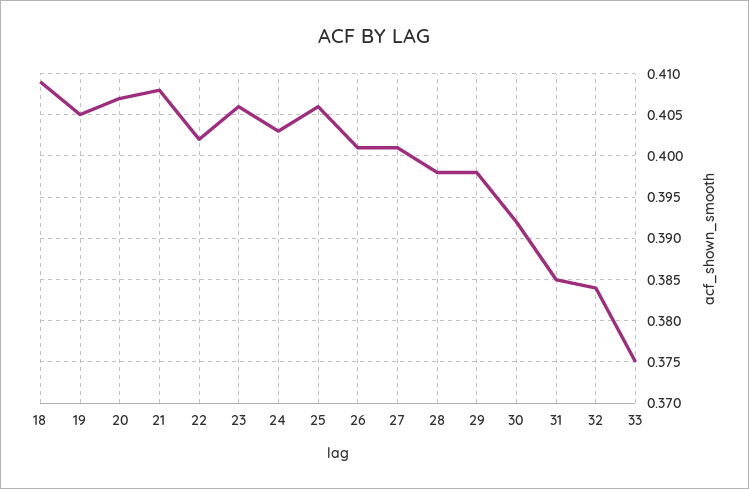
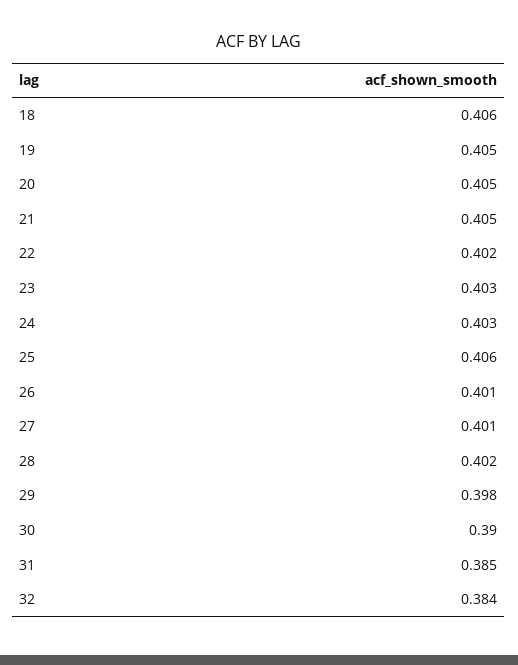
18: 0.409 -> 0.406
20: 0.407 -> 0.405
21: 0.408 -> 0.405
23: 0.406 -> 0.403
28: 0.398 -> 0.402
30: 0.392 -> 0.39
33: 0.375 -> none

